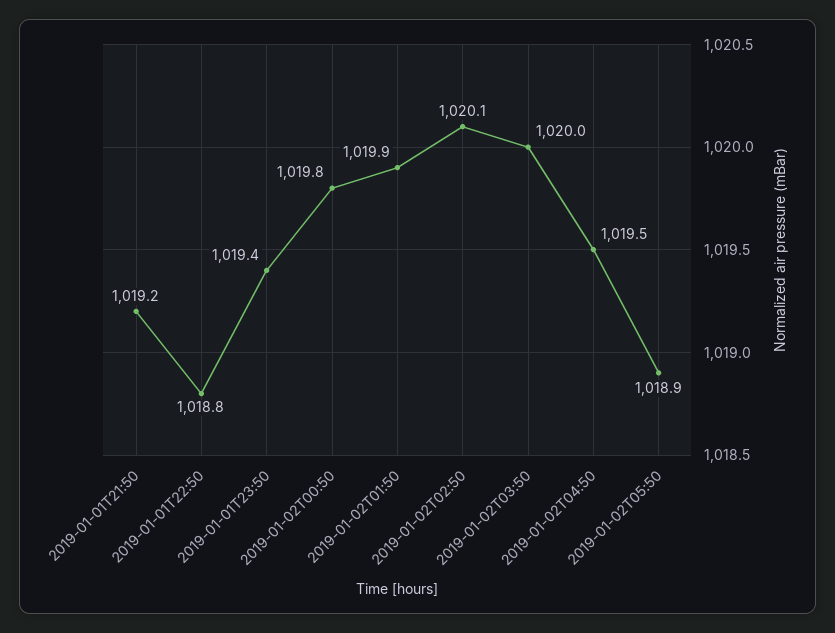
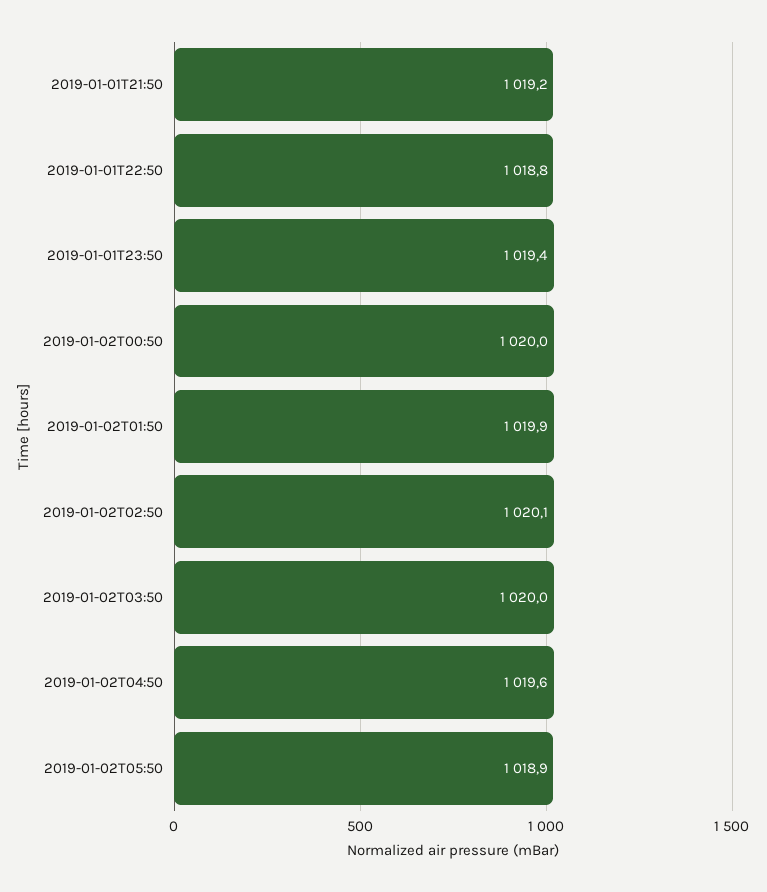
2019-01-02T00:50: 1019.8 -> 1020
2019-01-02T04:50: 1019.5 -> 1019.6

